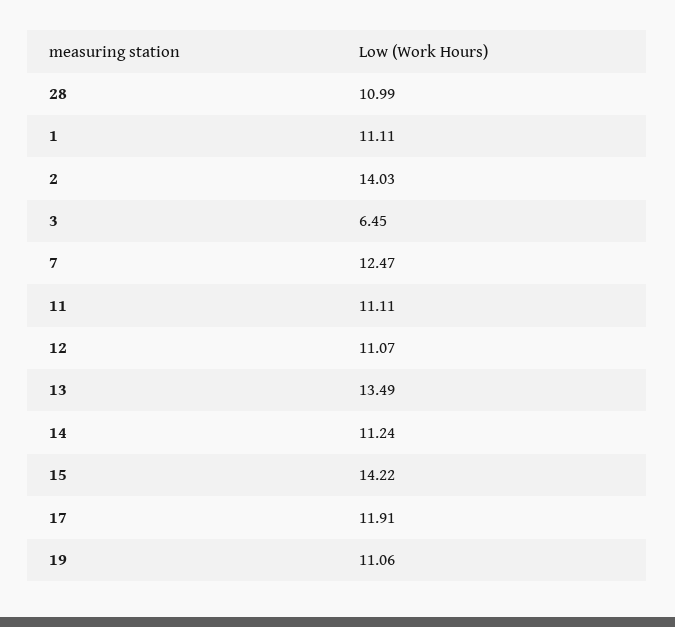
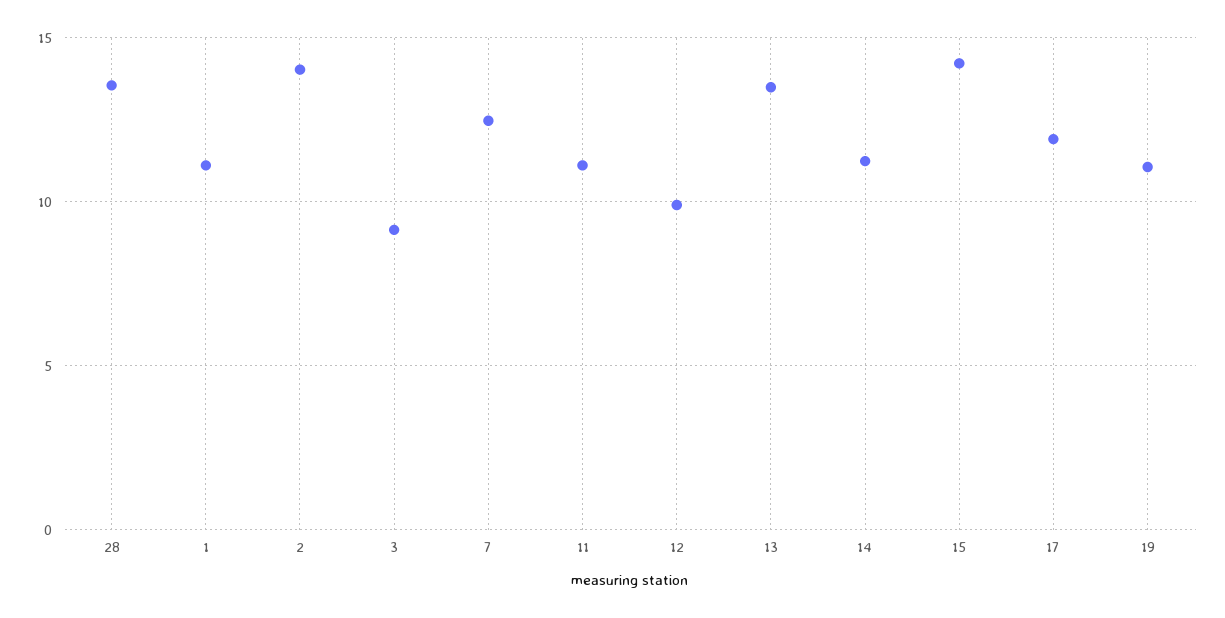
28: 10.99 -> 13.5
3: 6.45 -> 9
12: 11.07 -> 10

